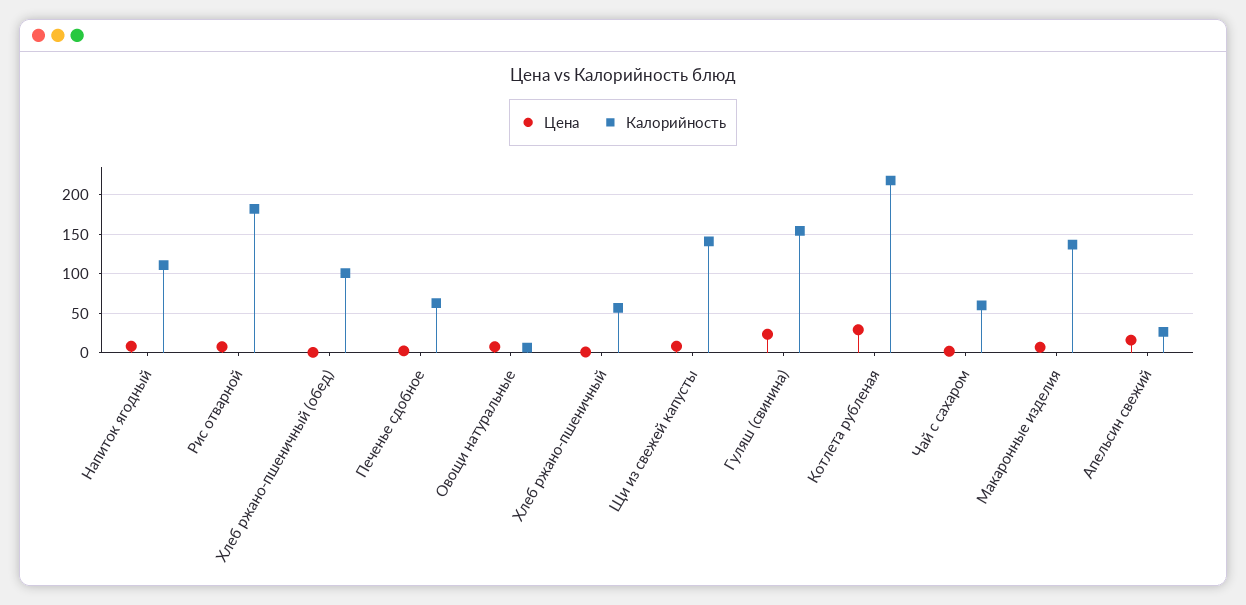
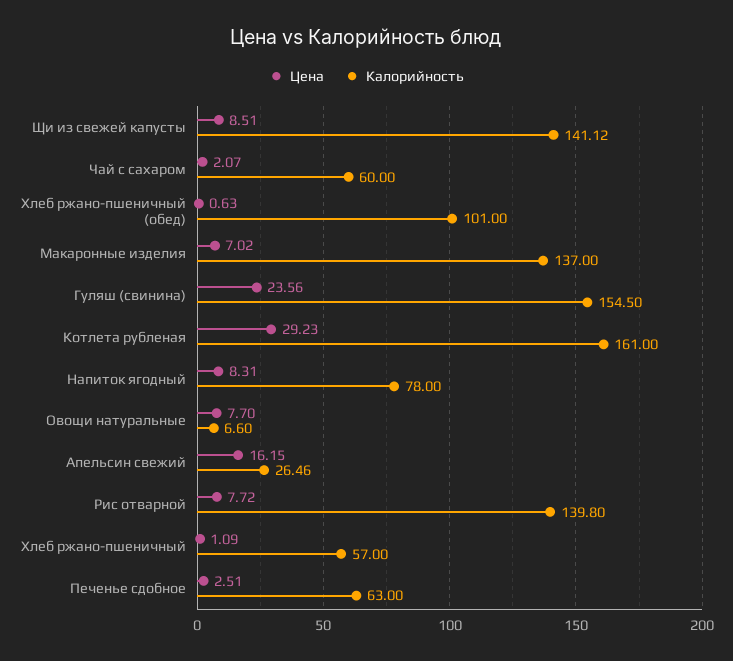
Калорийность, Напиток ягодный: 110 -> 78
Калорийность, Рис отварной: 180 -> 139.8
Калорийность, Котлета рубленая: 220 -> 161

